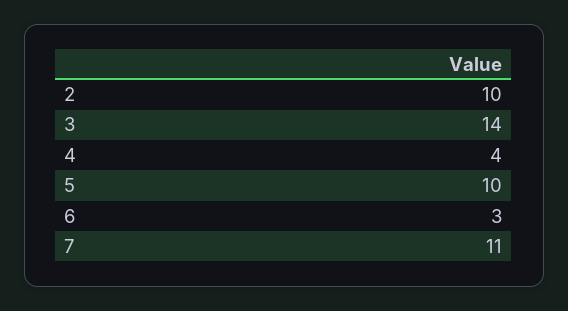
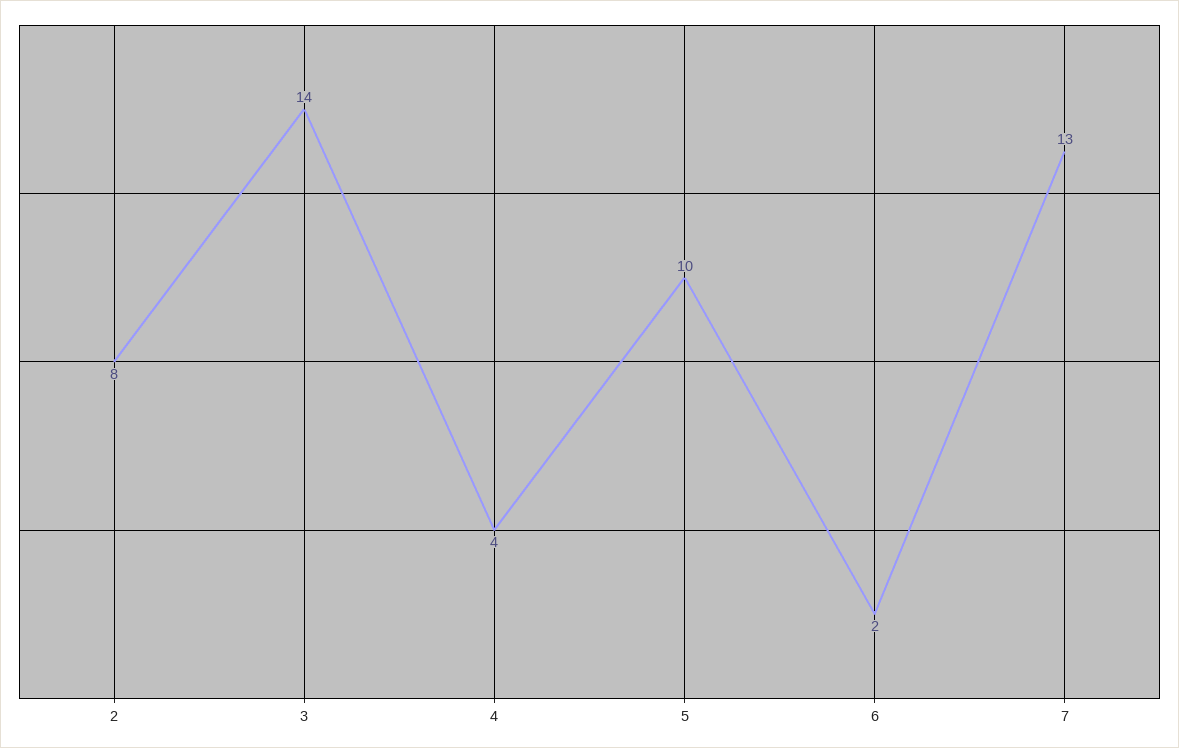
2: 10 -> 8
6: 3 -> 2
7: 11 -> 13

